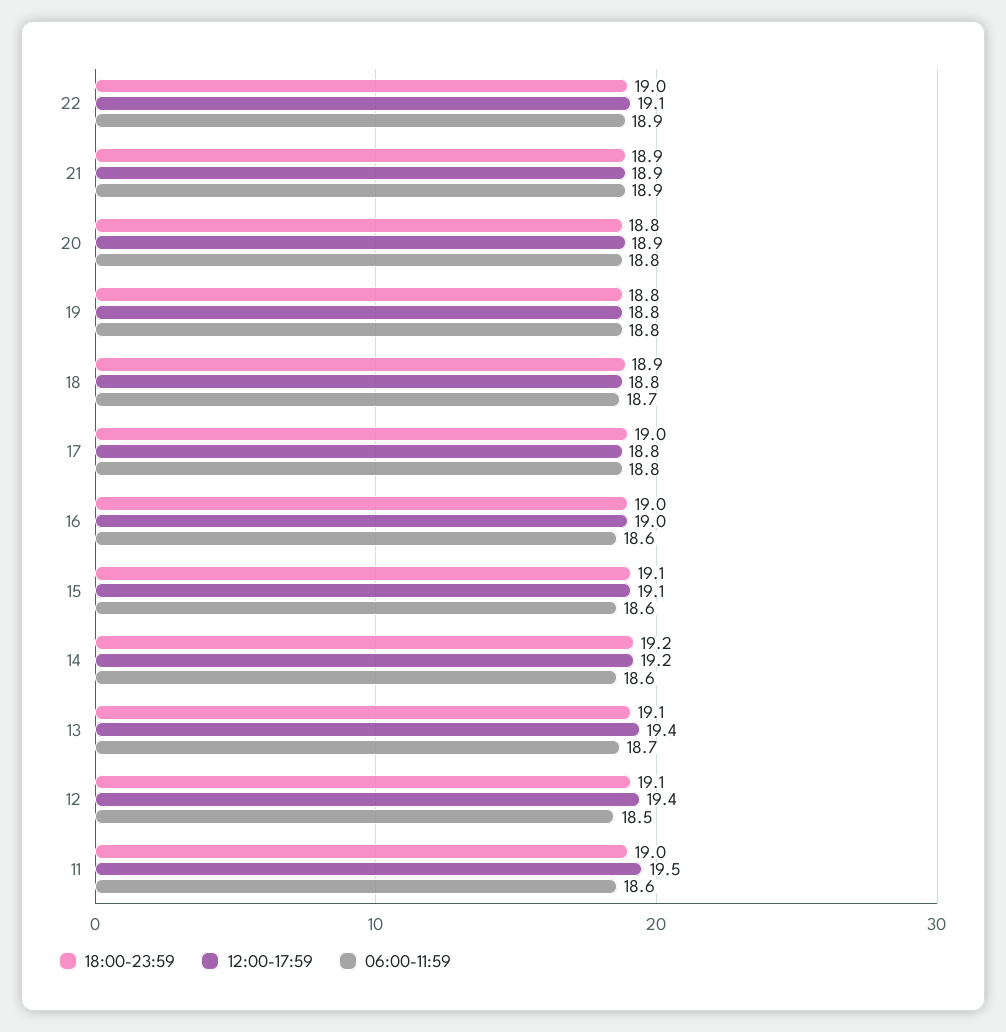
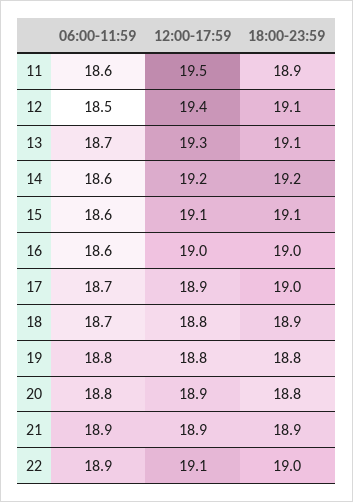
12:00-17:59, 17: 18.8 -> 18.9
06:00-11:59, 17: 18.8 -> 18.7
12:00-17:59, 13: 19.4 -> 19.3
18:00-23:59, 11: 19 -> 18.9

